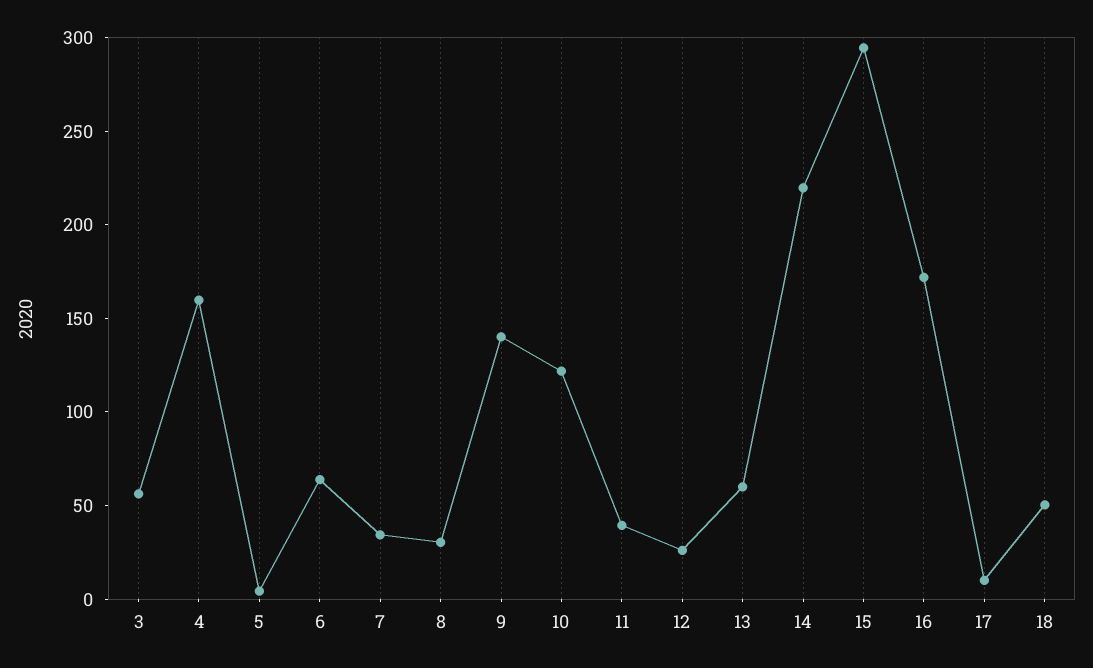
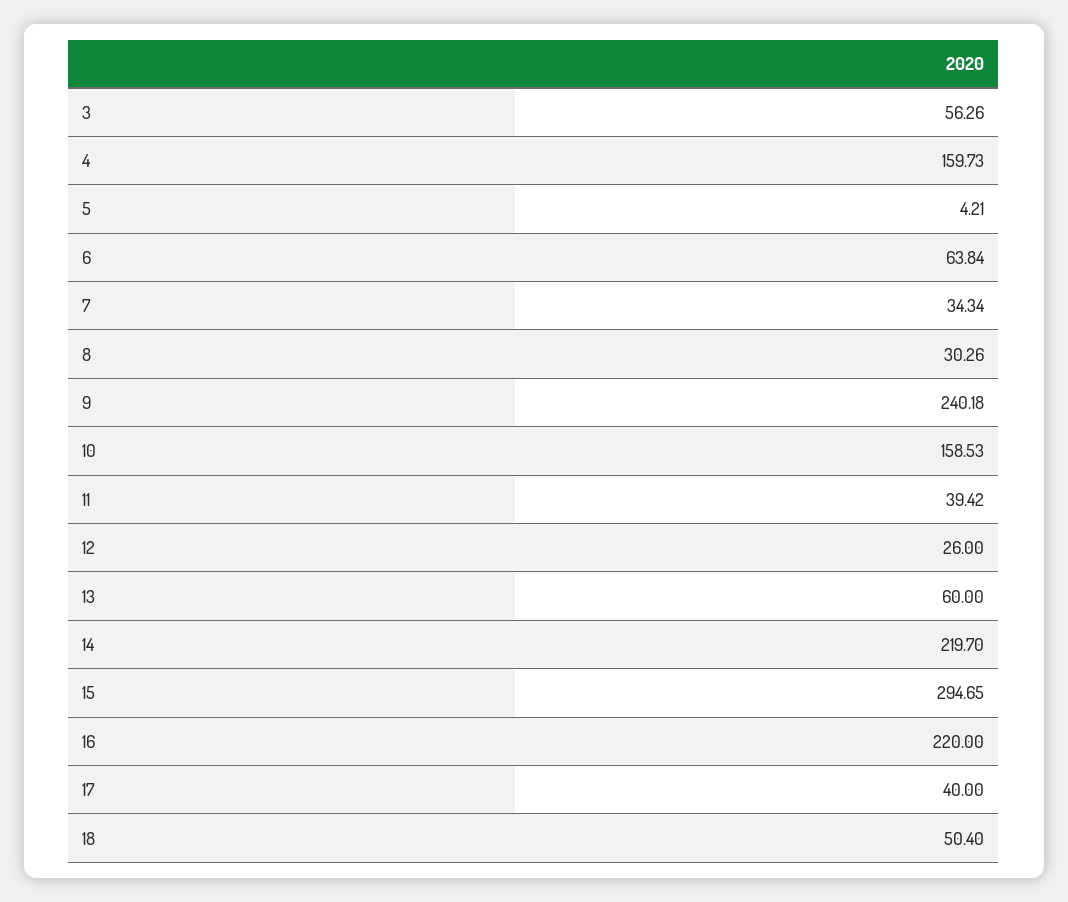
9: 140 -> 240.18
10: 120 -> 158.53
16: 170 -> 220
17: 10 -> 40

